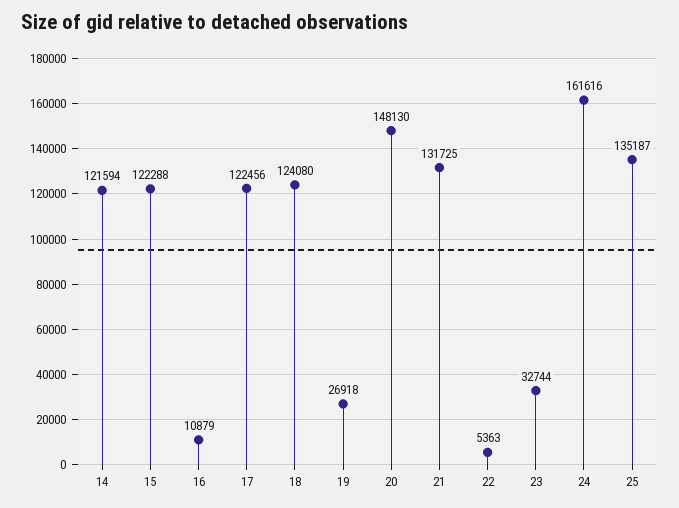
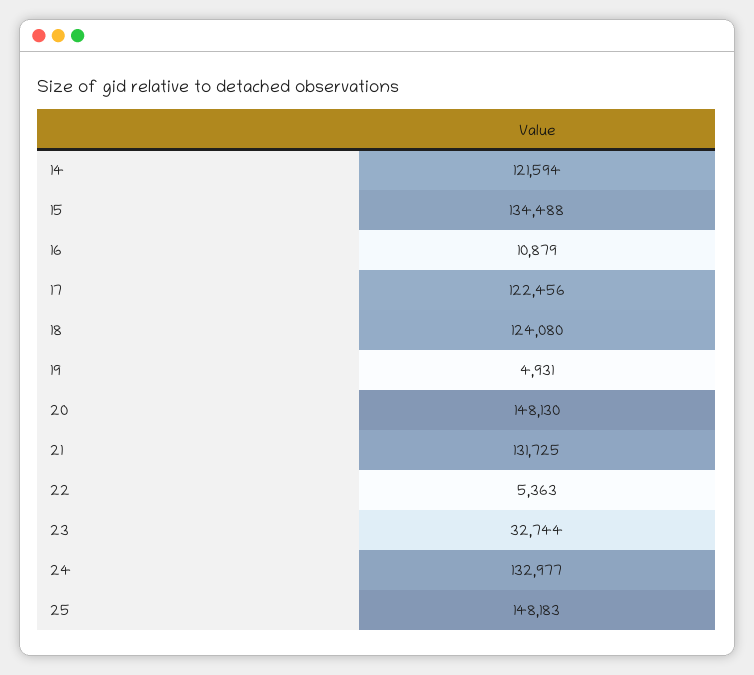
15: 122288 -> 134488
19: 26918 -> 4931
24: 161616 -> 132977
25: 135187 -> 148183

